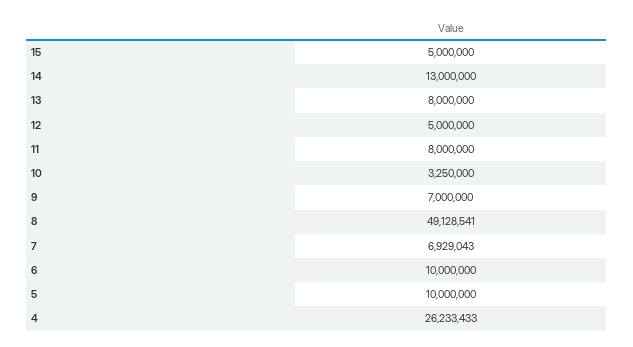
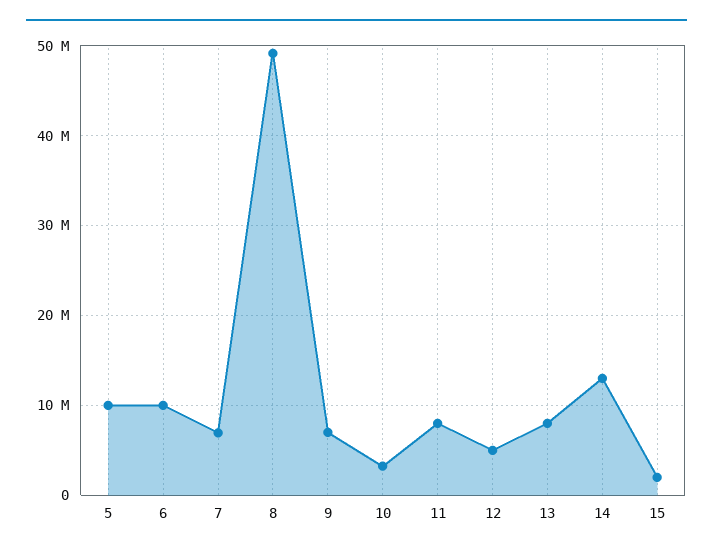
15: 5000000 -> 2000000
4: 26233433 -> none

